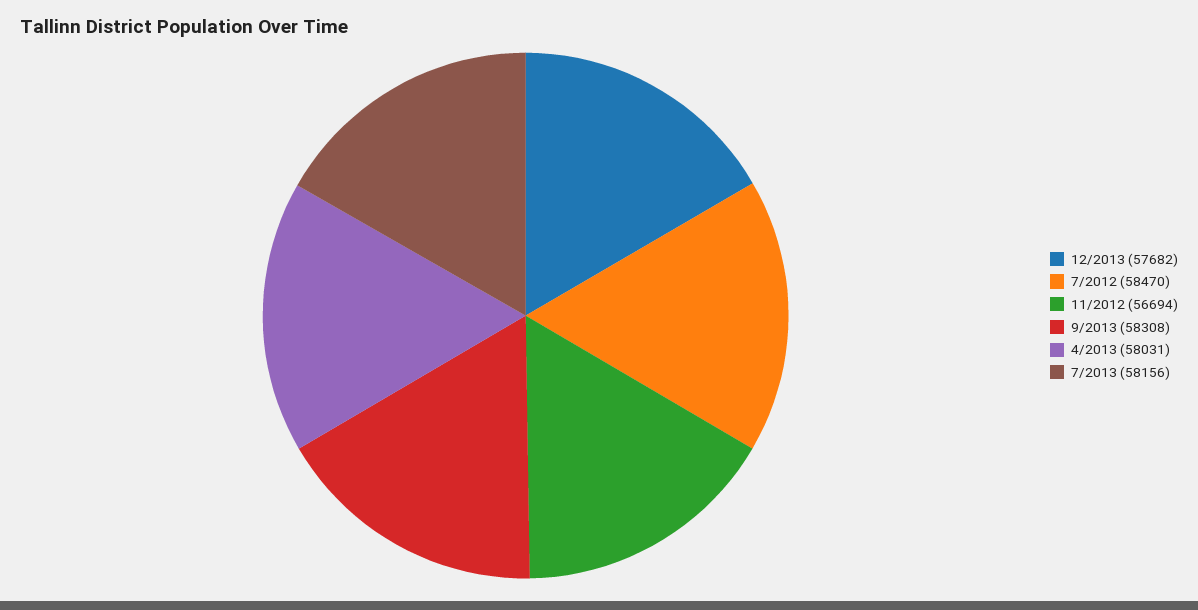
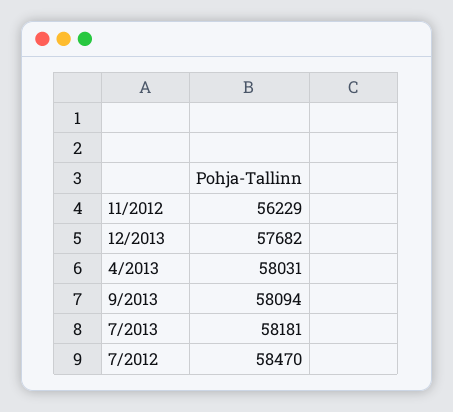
11/2012: 56694 -> 56229
9/2013: 58308 -> 58094
7/2013: 58156 -> 58181

